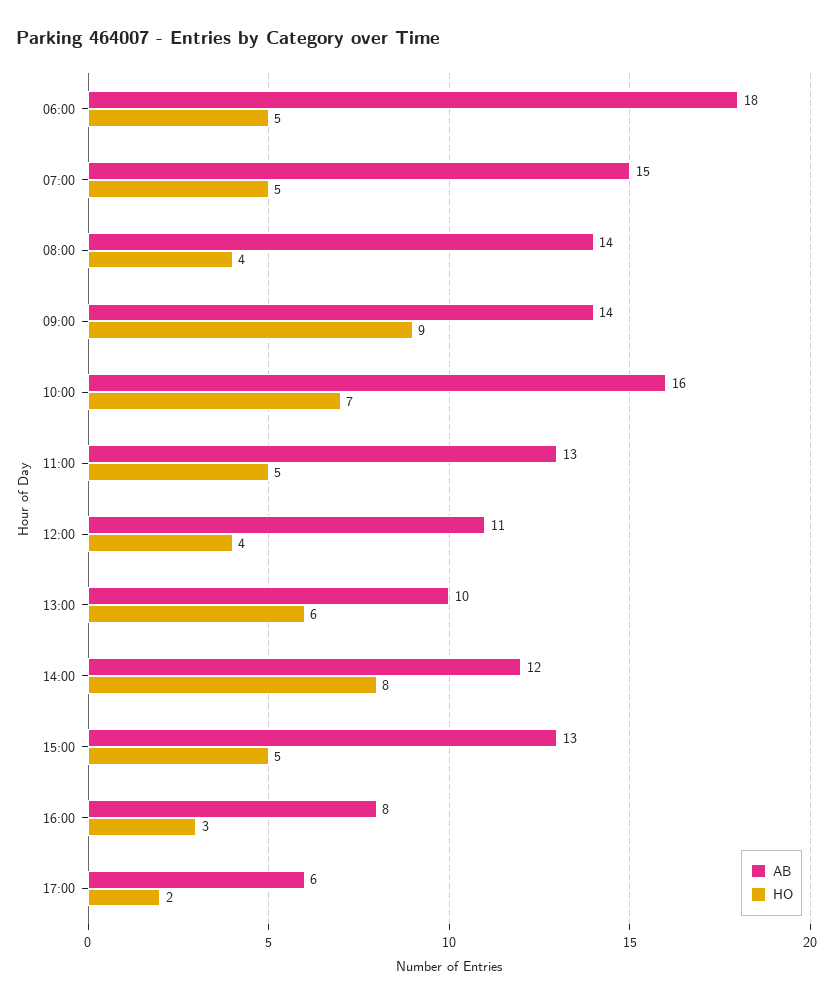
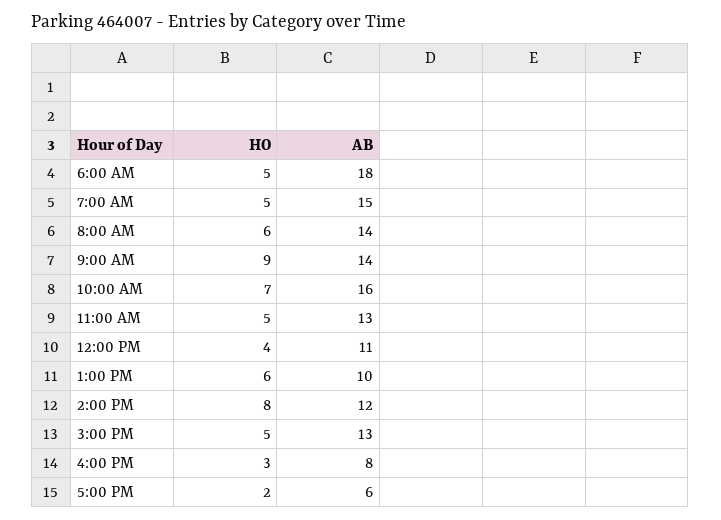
HO, 08:00: 4 -> 6

